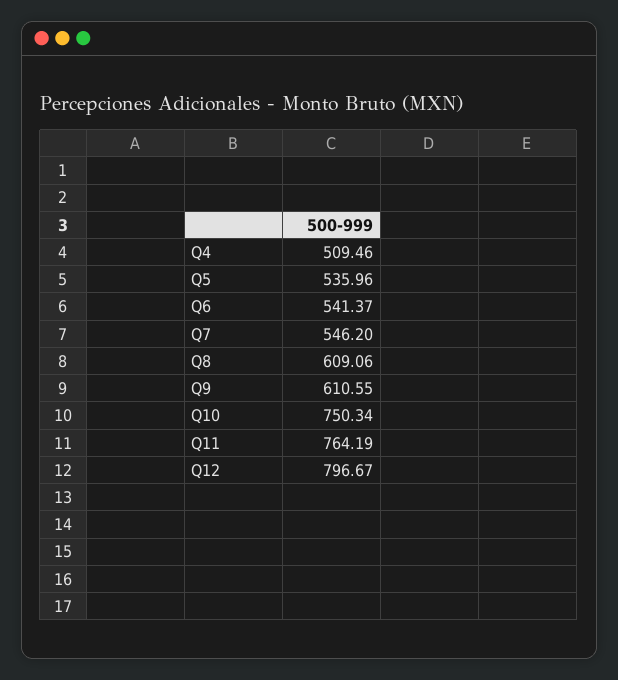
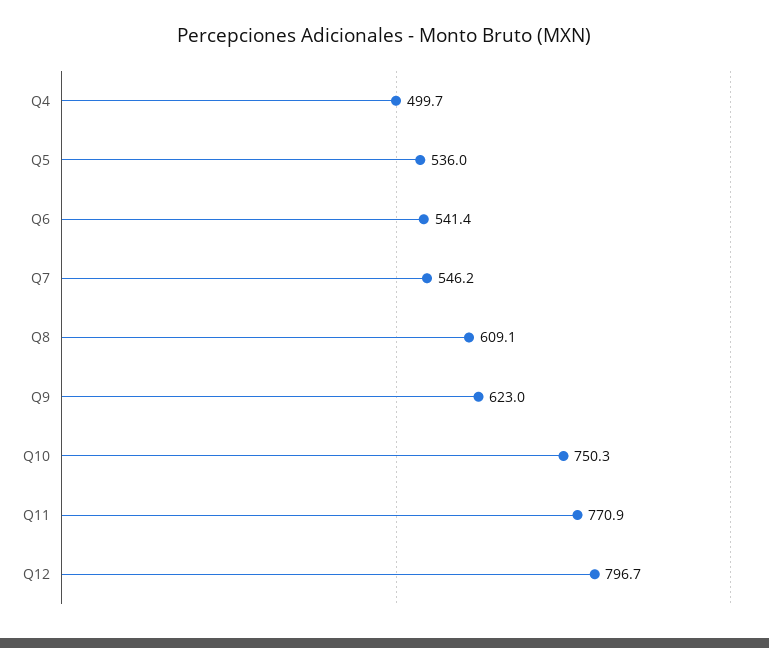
Q4: 509.46 -> 499.7
Q9: 610.55 -> 623
Q11: 764.19 -> 770.9

